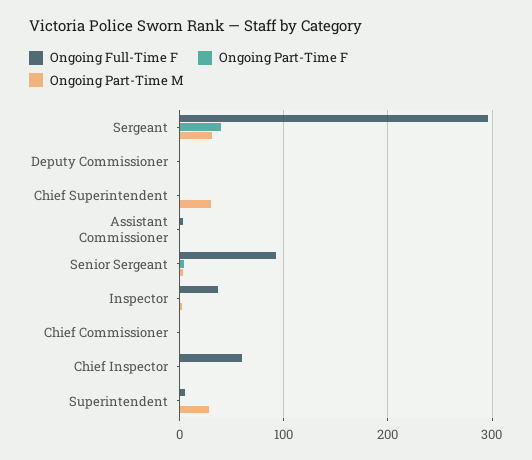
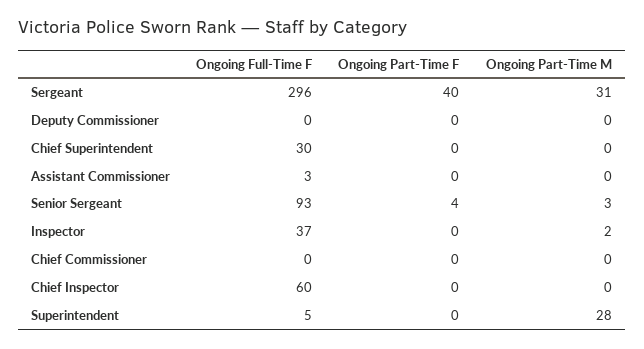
Ongoing Full-Time F, Chief Superintendent: 0 -> 30
Ongoing Part-Time M, Chief Superintendent: 30 -> 0

